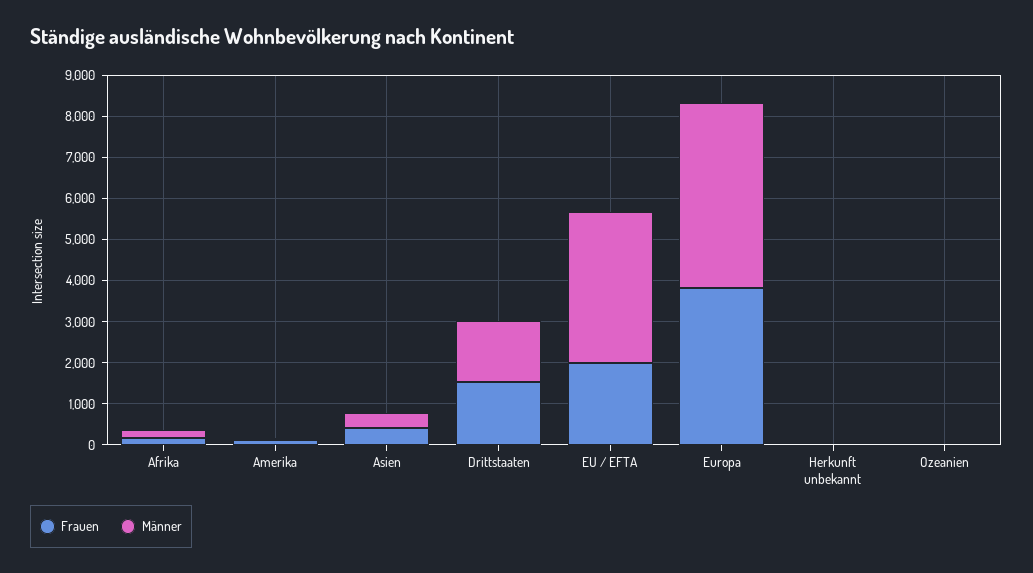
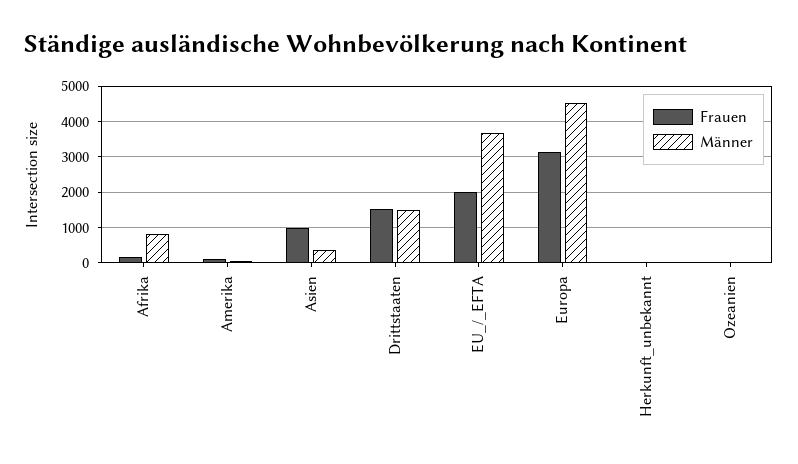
Männer, Afrika: 200 -> 800
Frauen, Asien: 400 -> 1000
Frauen, Europa: 3800 -> 3200

